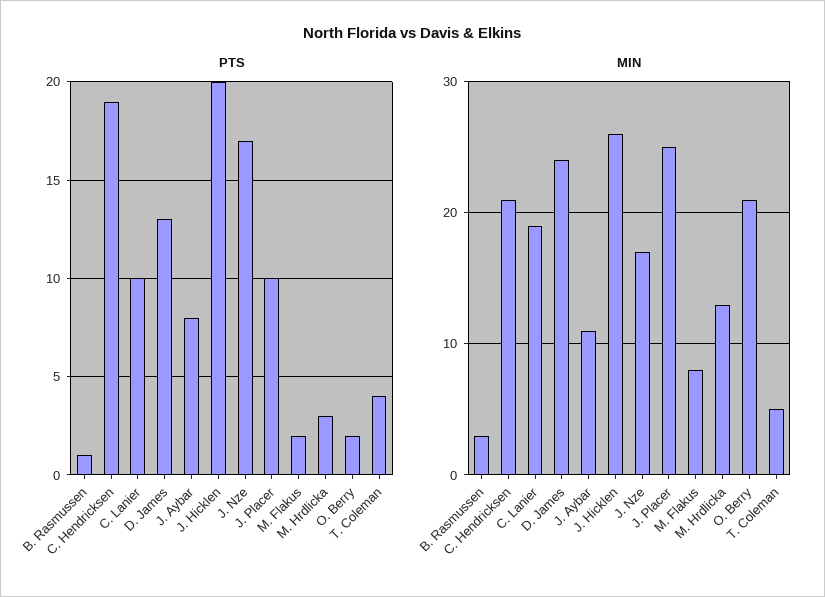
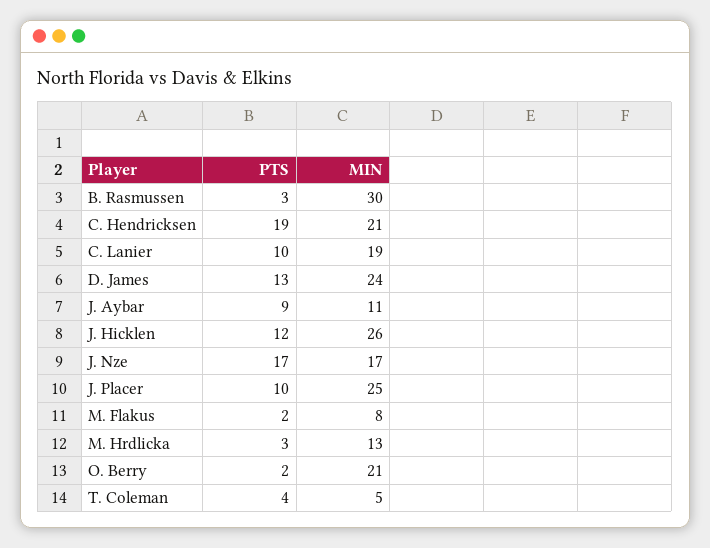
PTS, B. Rasmussen: 1 -> 3
PTS, J. Aybar: 8 -> 9
PTS, J. Hicklen: 20 -> 12
MIN, B. Rasmussen: 3 -> 30

